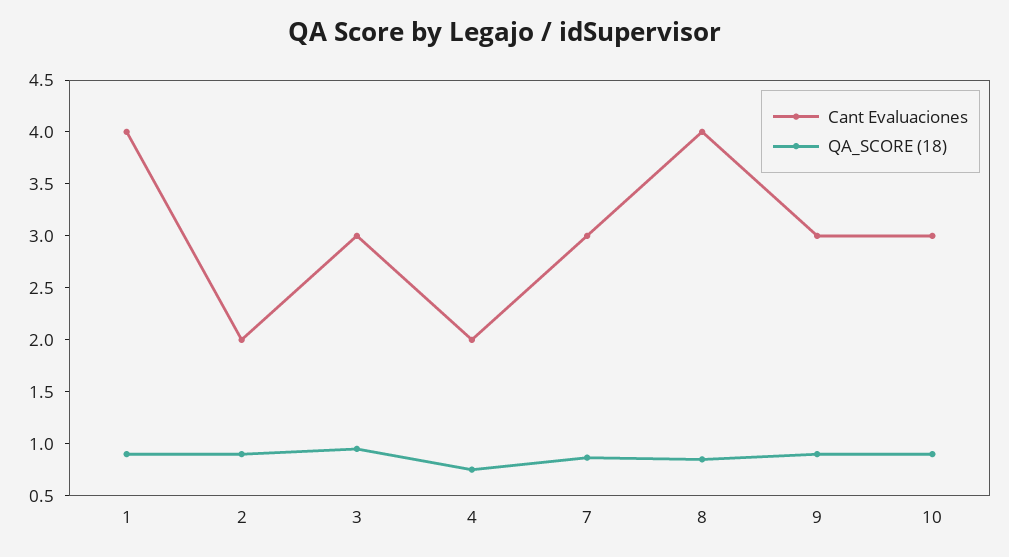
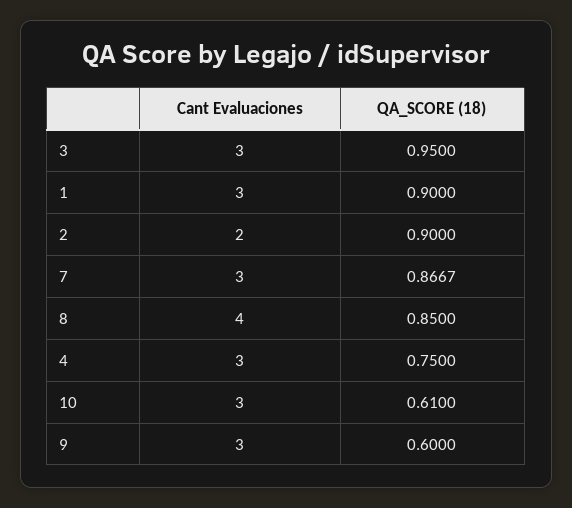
Cant Evaluaciones, 1: 4 -> 3
Cant Evaluaciones, 4: 2 -> 3
QA_SCORE (18), 9: 0.9 -> 0.6
QA_SCORE (18), 10: 0.9 -> 0.61

